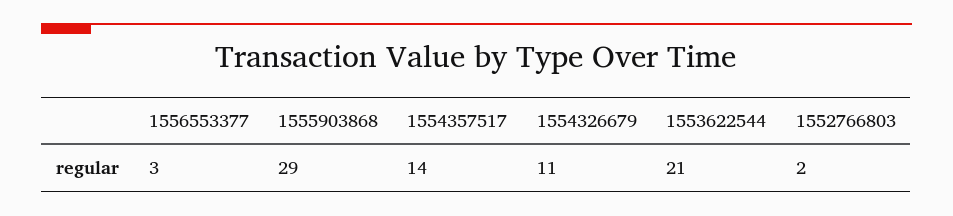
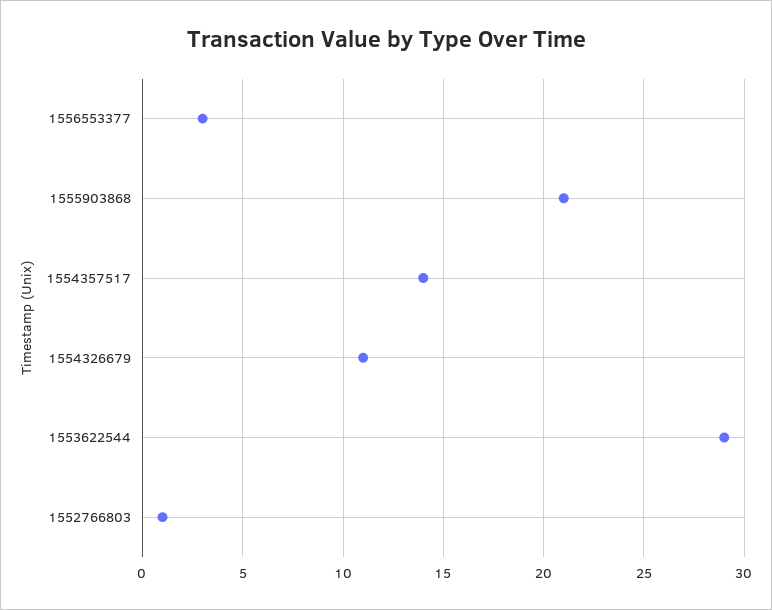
1555903868: 29 -> 21
1553622544: 21 -> 29
1552766803: 2 -> 1

